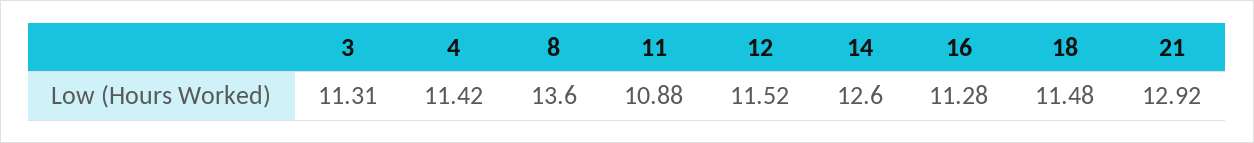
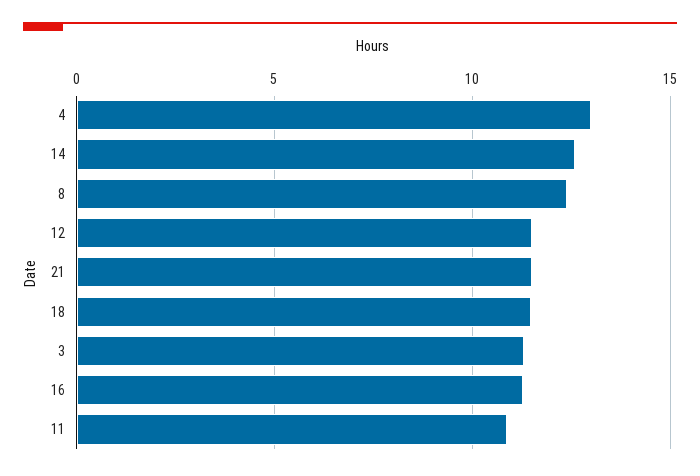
4: 11.42 -> 13
8: 13.6 -> 12.5
21: 12.92 -> 11.5

